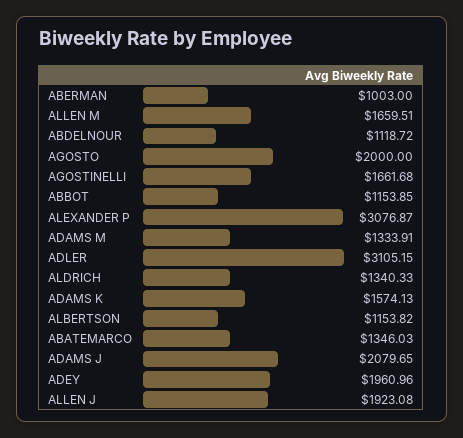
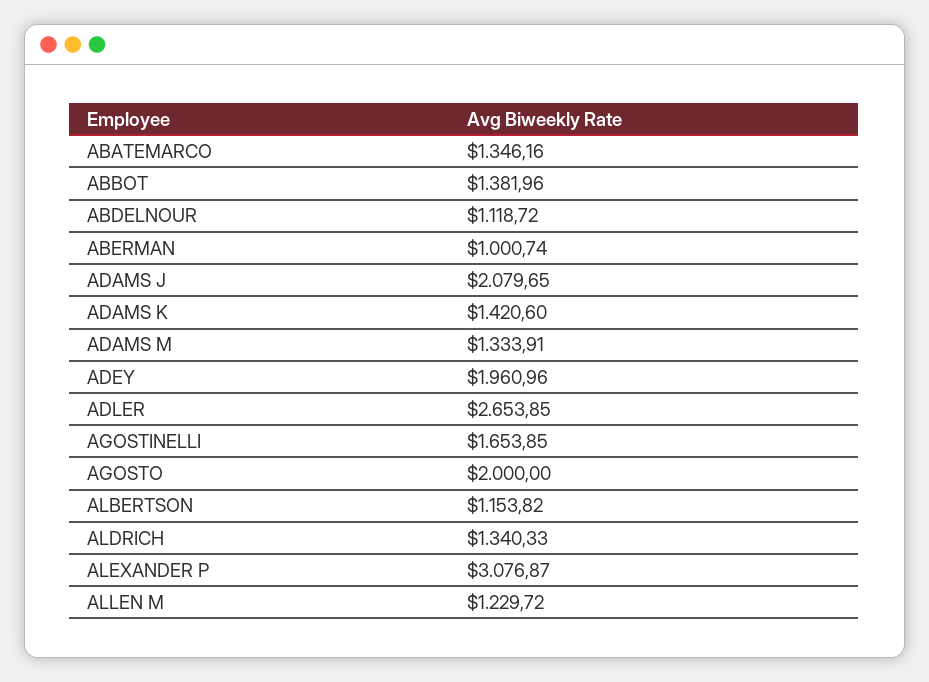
ABERMAN: 1003 -> 1000.74
ALLEN M: 1659.51 -> 1229.72
AGOSTINELLI: 1661.68 -> 1653.85
ABBOT: 1153.85 -> 1381.96
ADLER: 3105.15 -> 2653.85
ADAMS K: 1574.13 -> 1420.6
ABATEMARCO: 1346.03 -> 1346.16
ALLEN J: 1923.08 -> none

